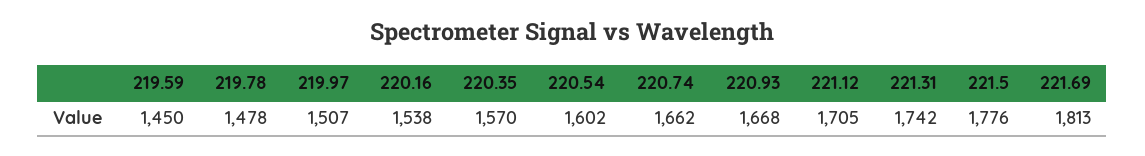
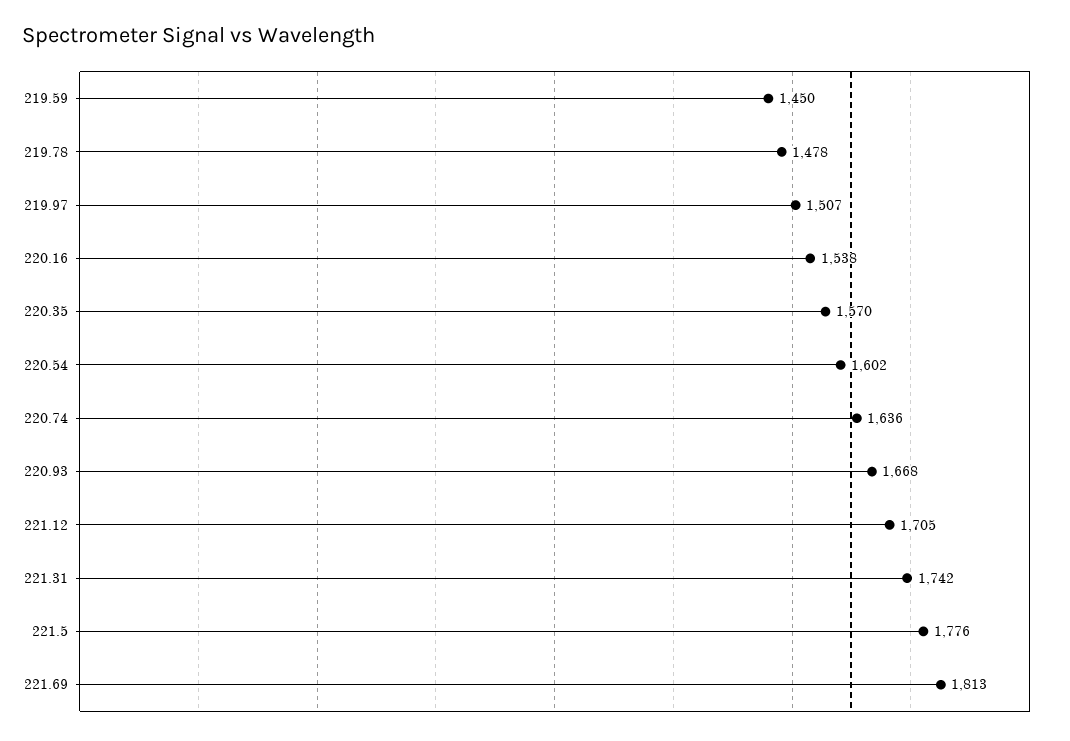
220.74: 1662 -> 1636

